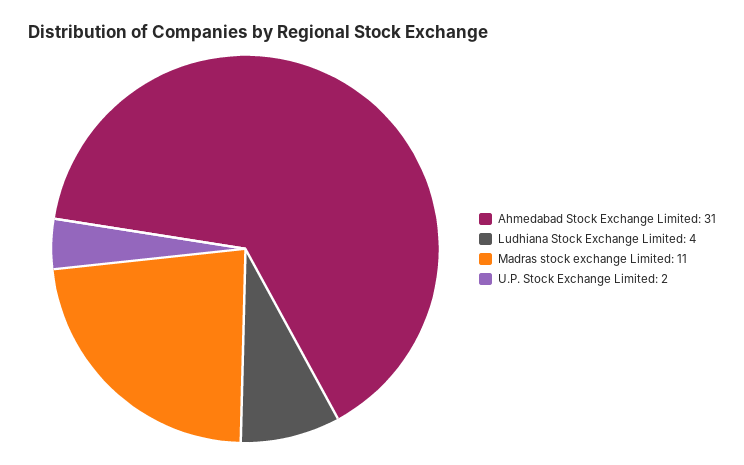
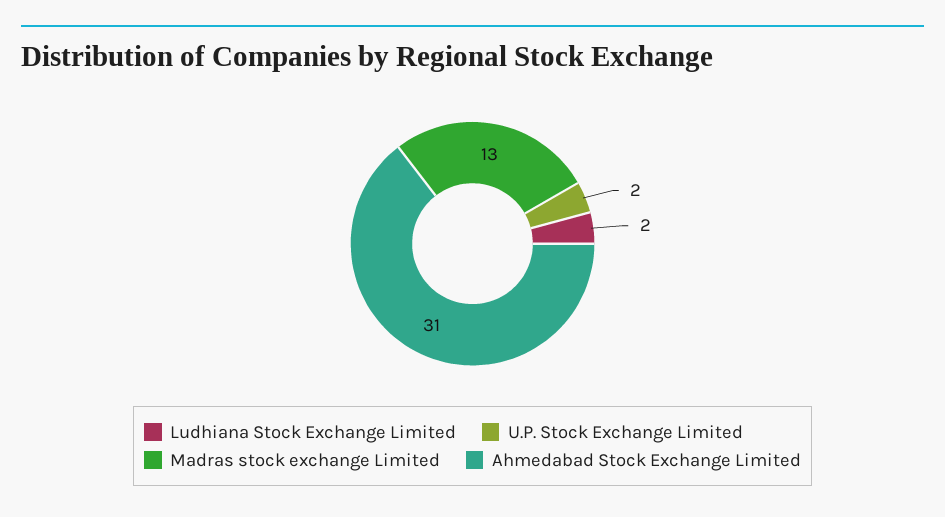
Ludhiana Stock Exchange Limited: 4 -> 2
Madras stock exchange Limited: 11 -> 13

